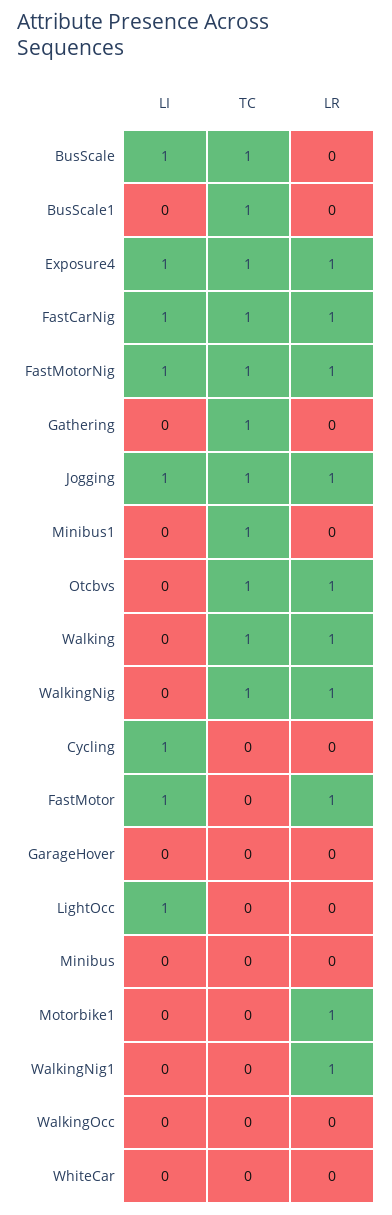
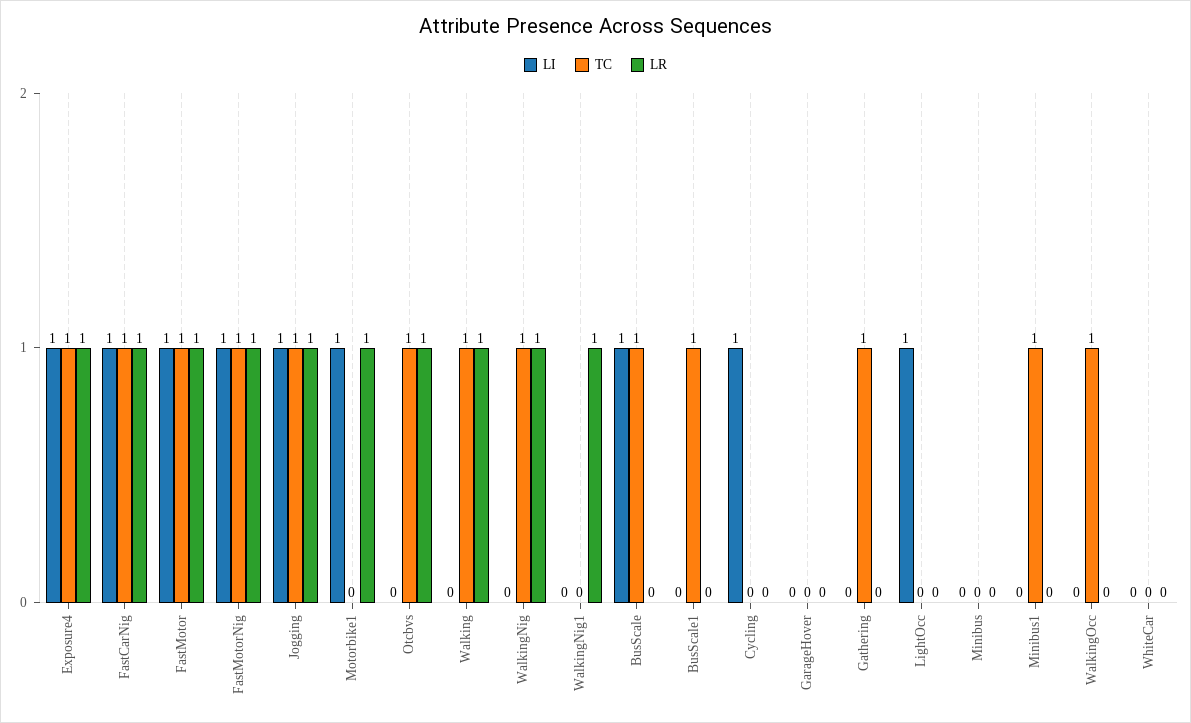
TC, FastMotor: 0 -> 1
LI, Motorbike1: 0 -> 1
TC, WalkingOcc: 0 -> 1

